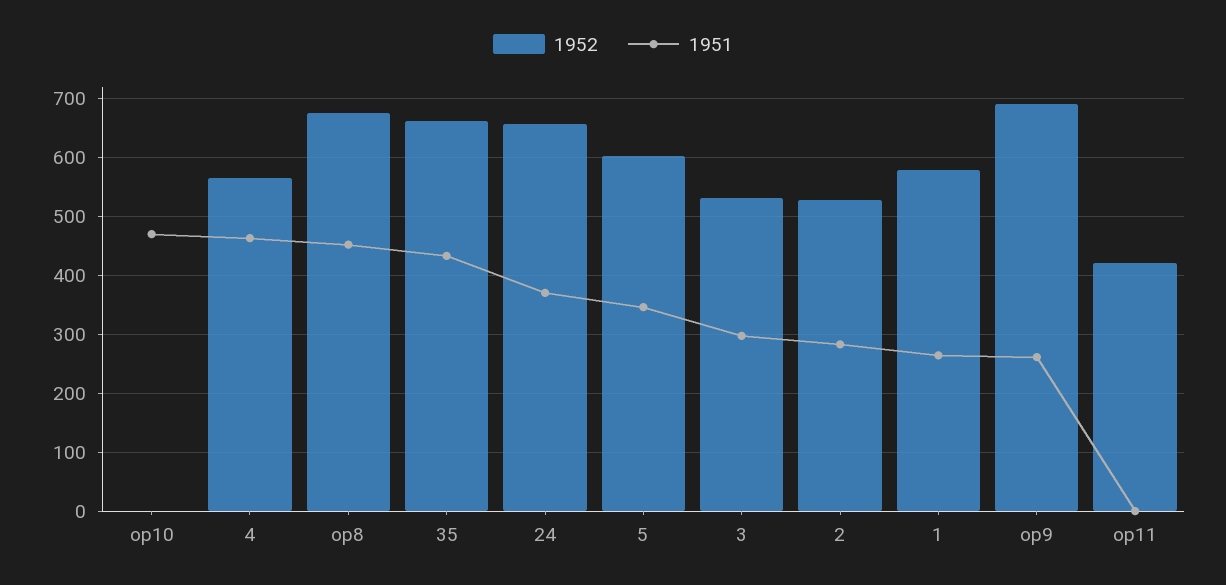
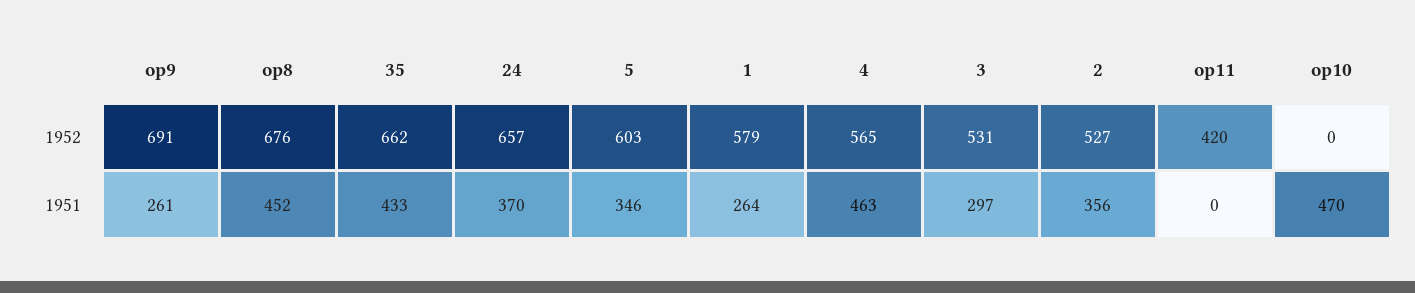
1951, 2: 280 -> 356

